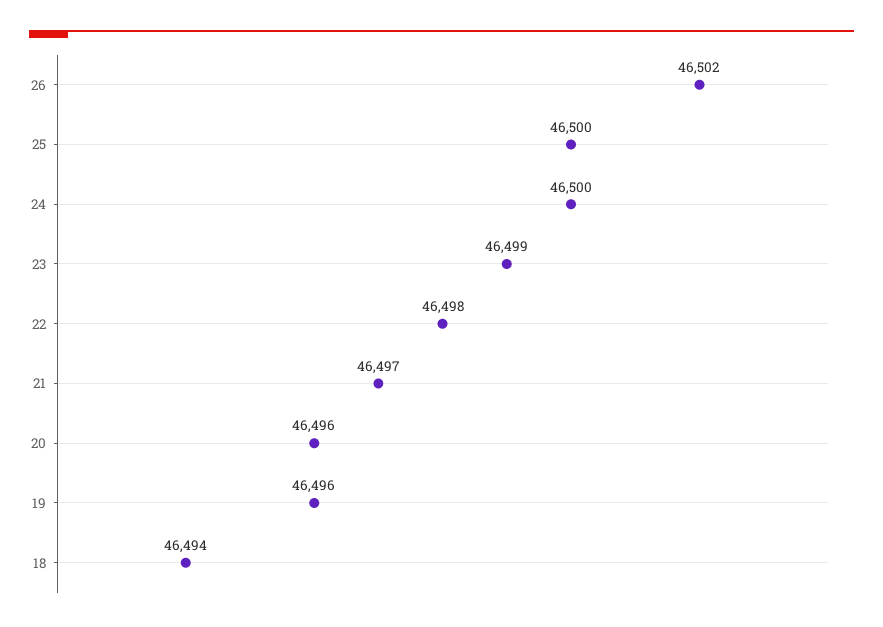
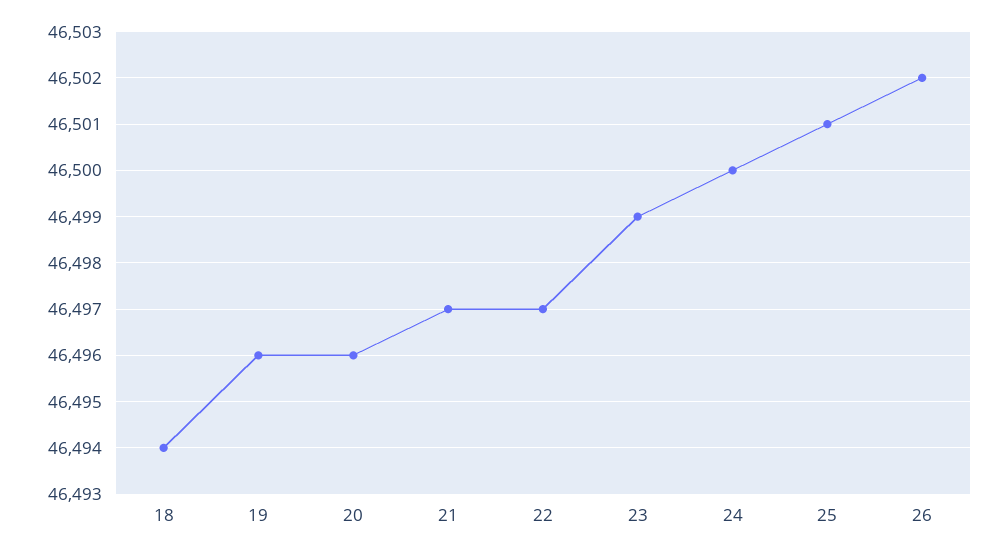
25: 46500 -> 46501
22: 46498 -> 46497

